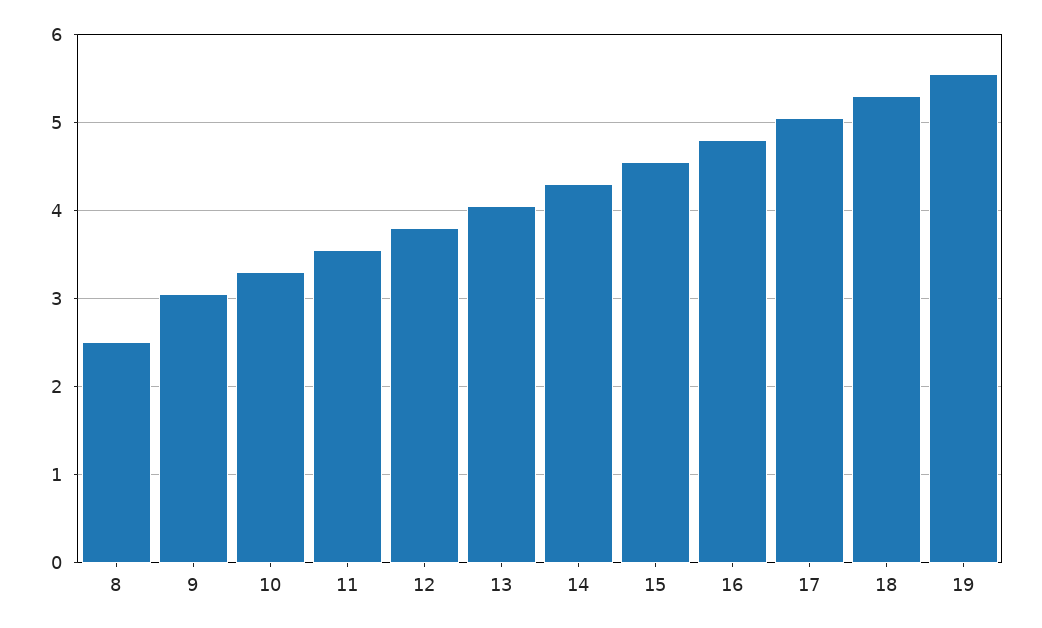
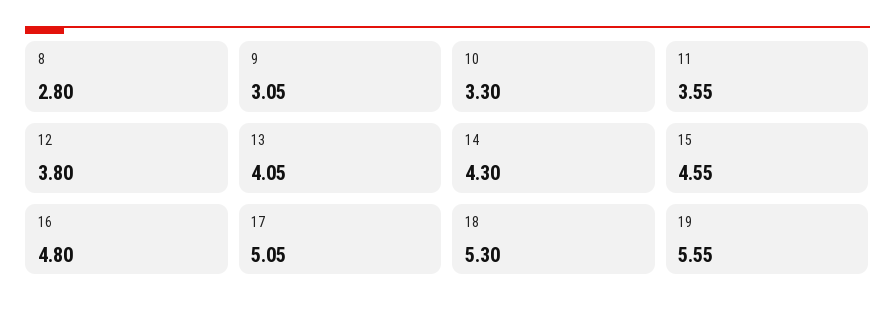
8: 2.5 -> 2.8

